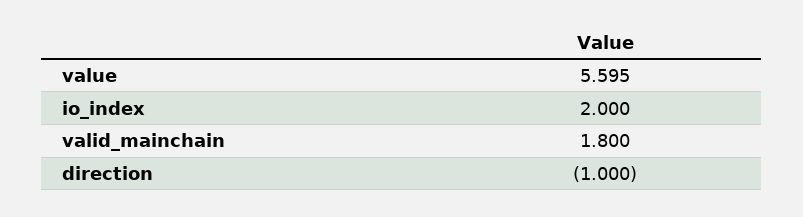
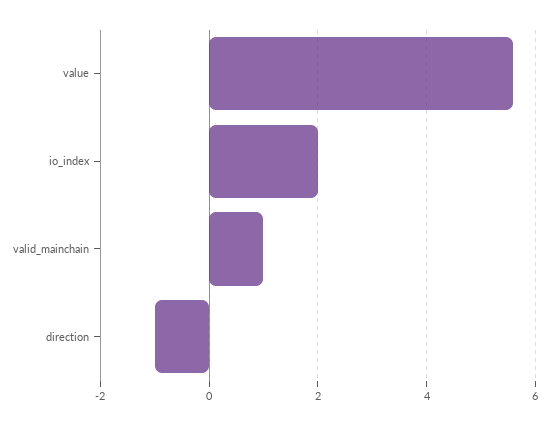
valid_mainchain: 1.8 -> 1

